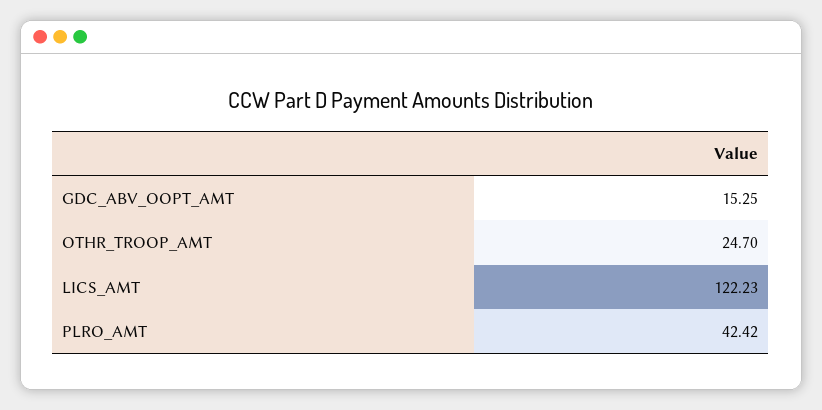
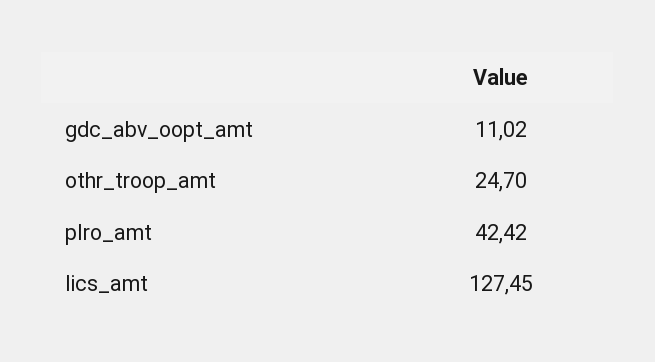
GDC_ABV_OOPT_AMT: 15.25 -> 11.02
LICS_AMT: 122.23 -> 127.45

